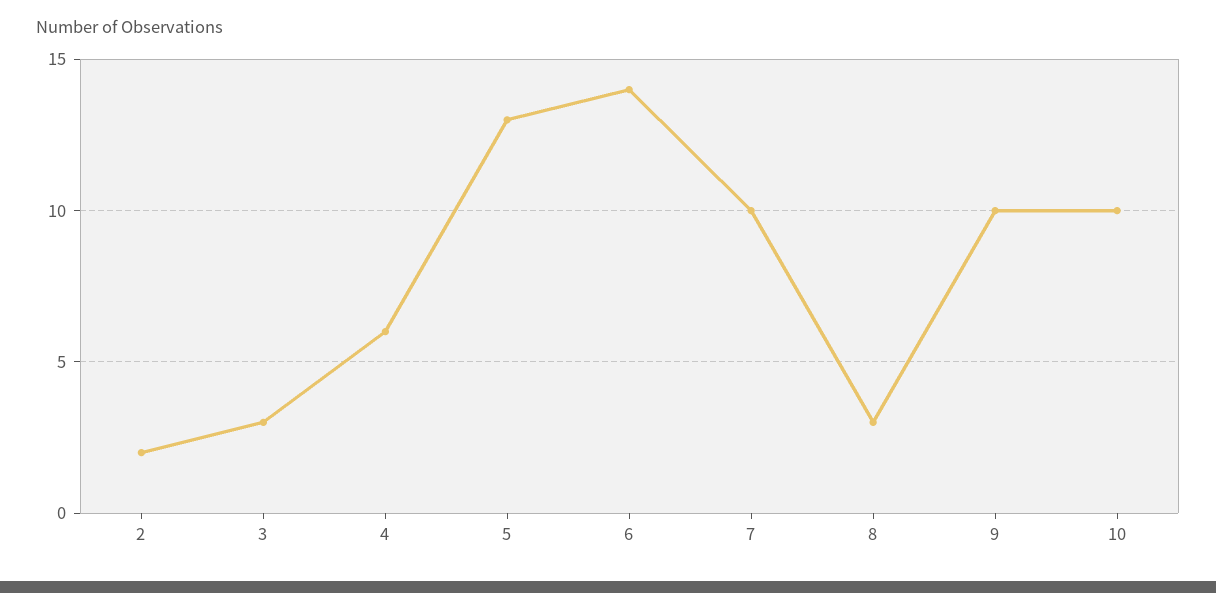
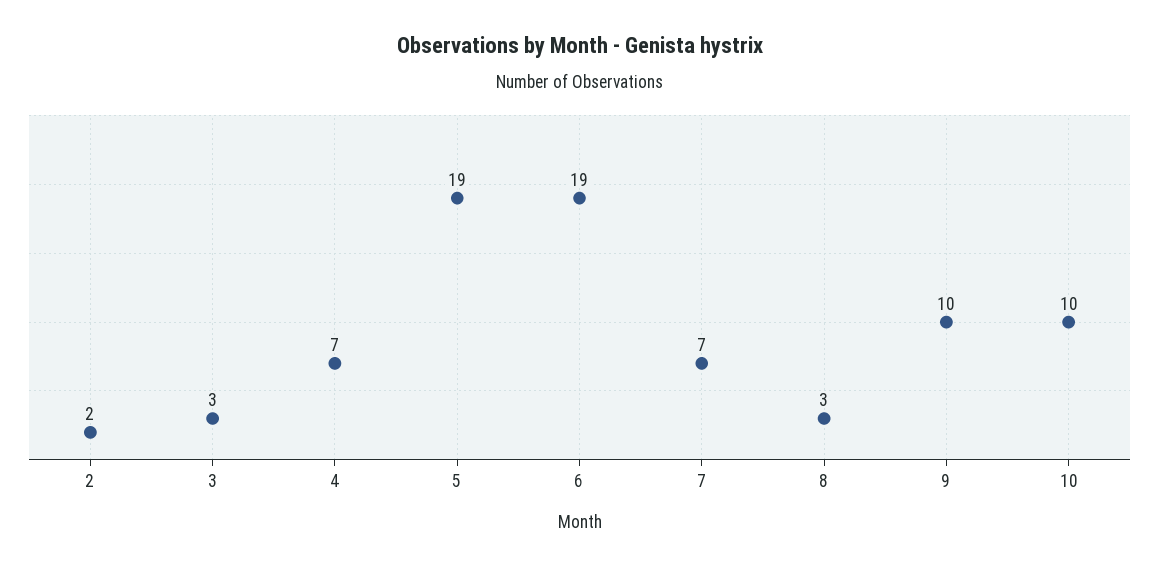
4: 6 -> 7
5: 13 -> 19
6: 14 -> 19
7: 10 -> 7

